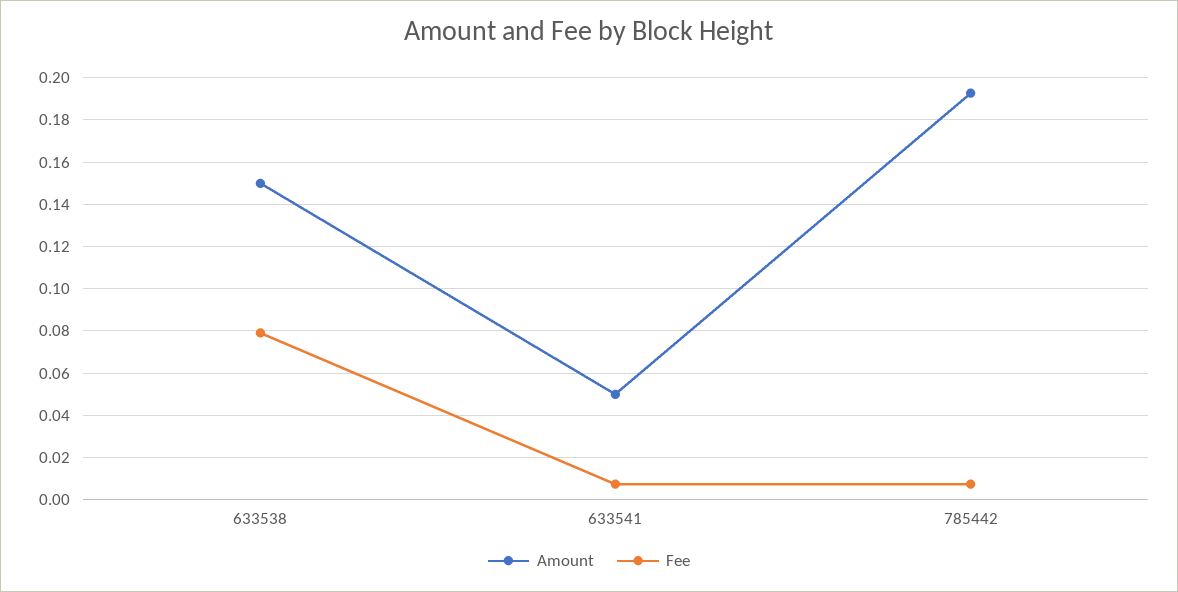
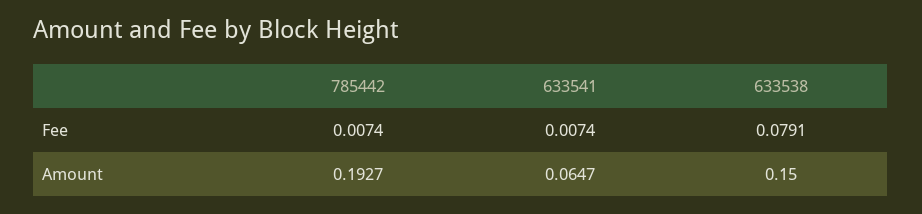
Amount, 633541: 0.05 -> 0.0647

